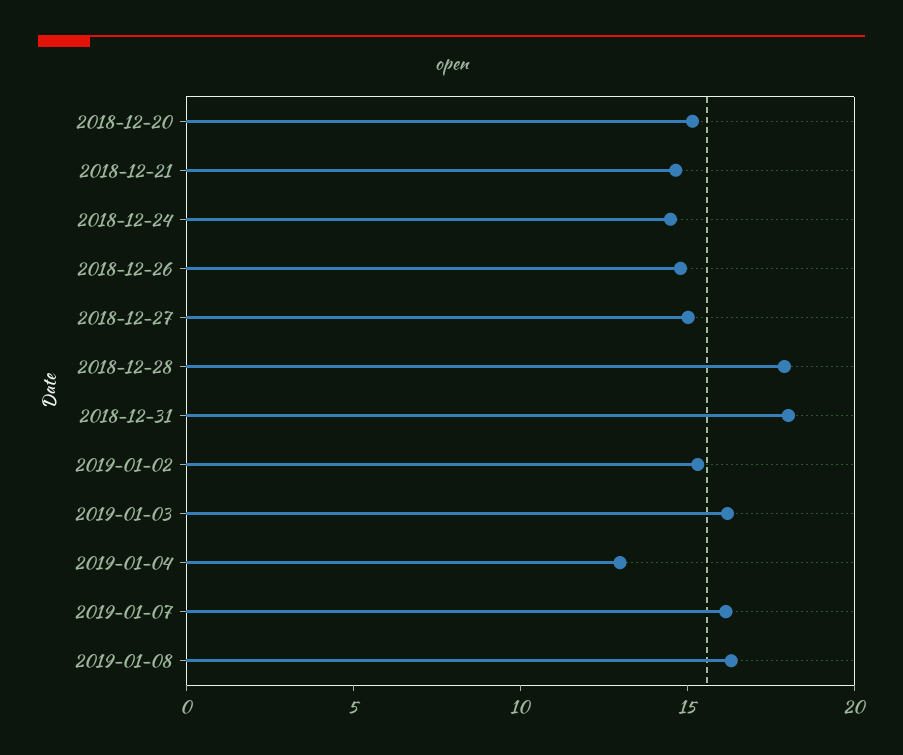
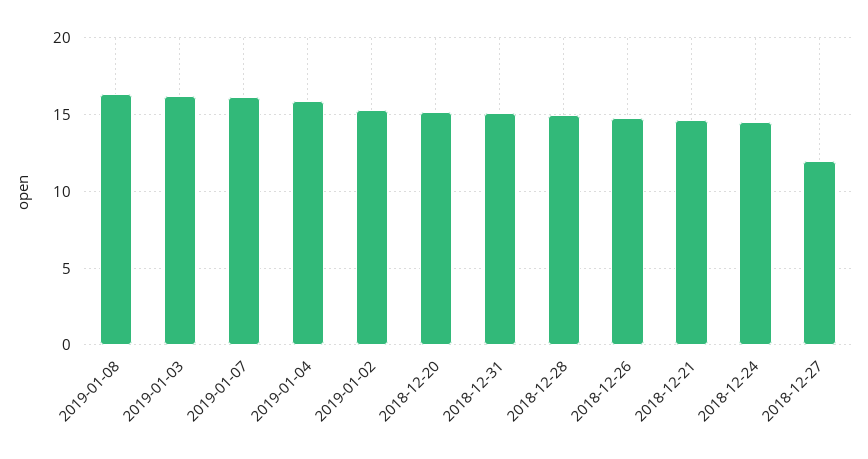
2018-12-27: 15 -> 12
2018-12-28: 18 -> 15
2018-12-31: 18 -> 15
2019-01-04: 13 -> 16

